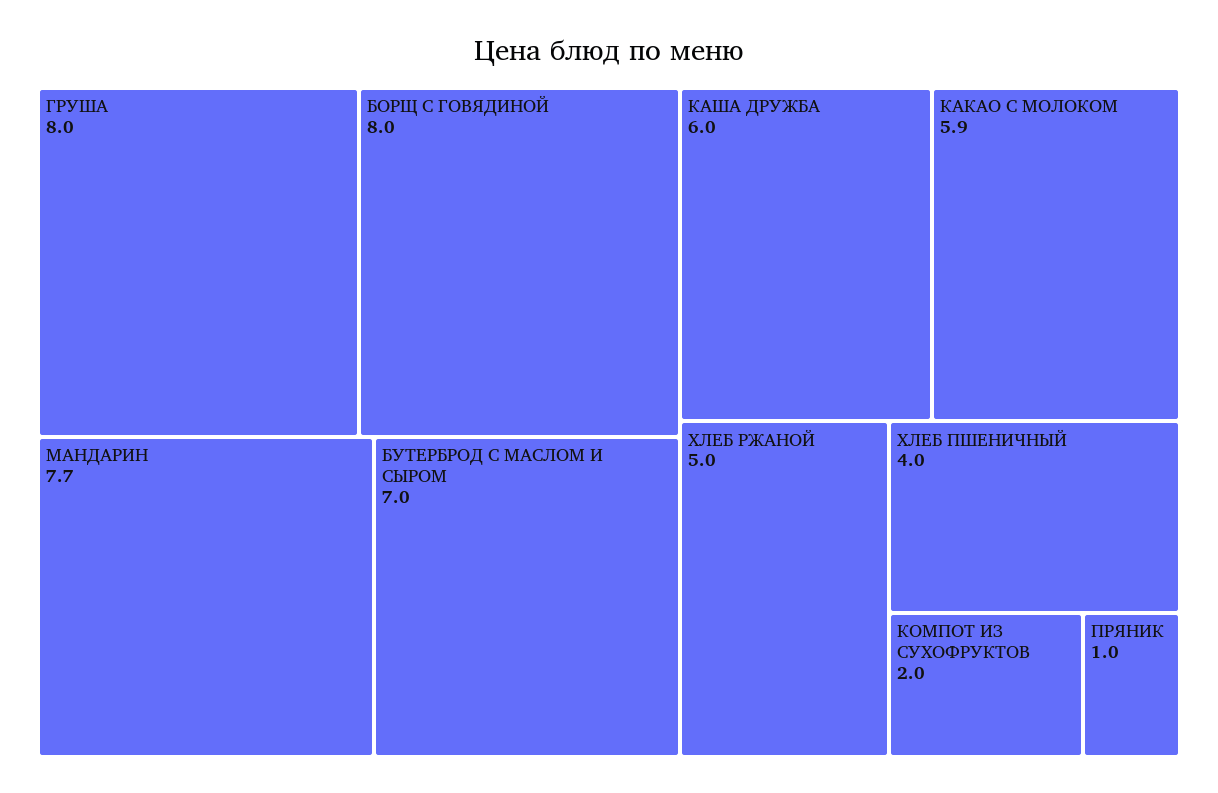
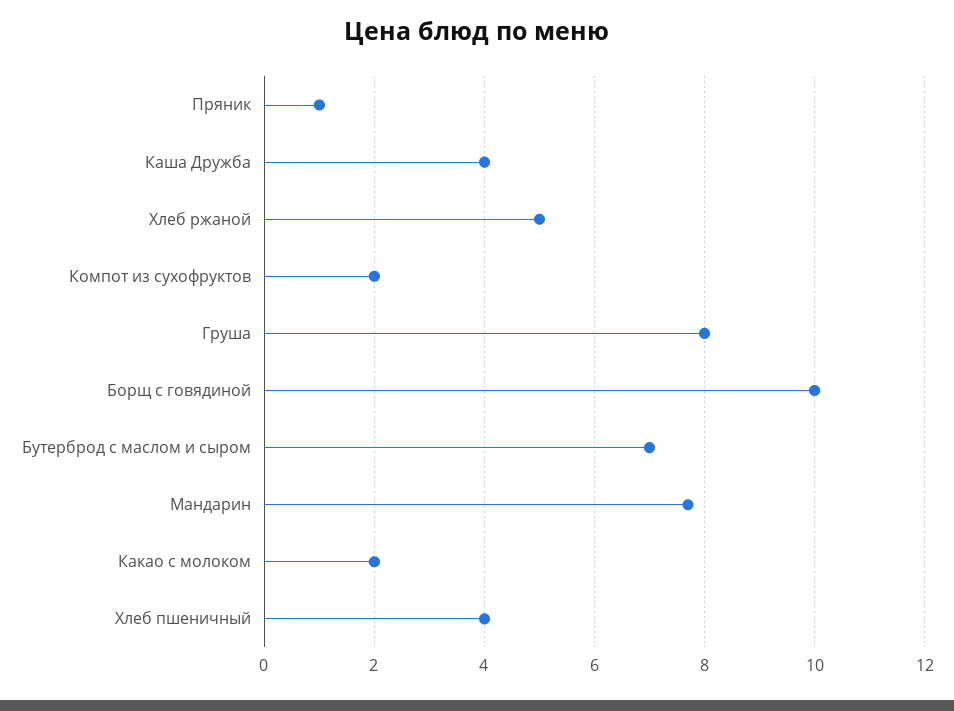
БОРЩ С ГОВЯДИНОЙ: 8 -> 10
КАША ДРУЖБА: 6 -> 4
КАКАО С МОЛОКОМ: 5.9 -> 2

